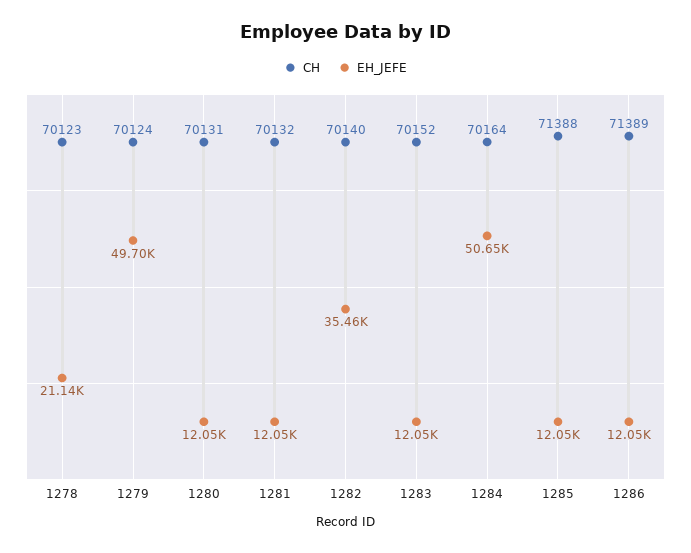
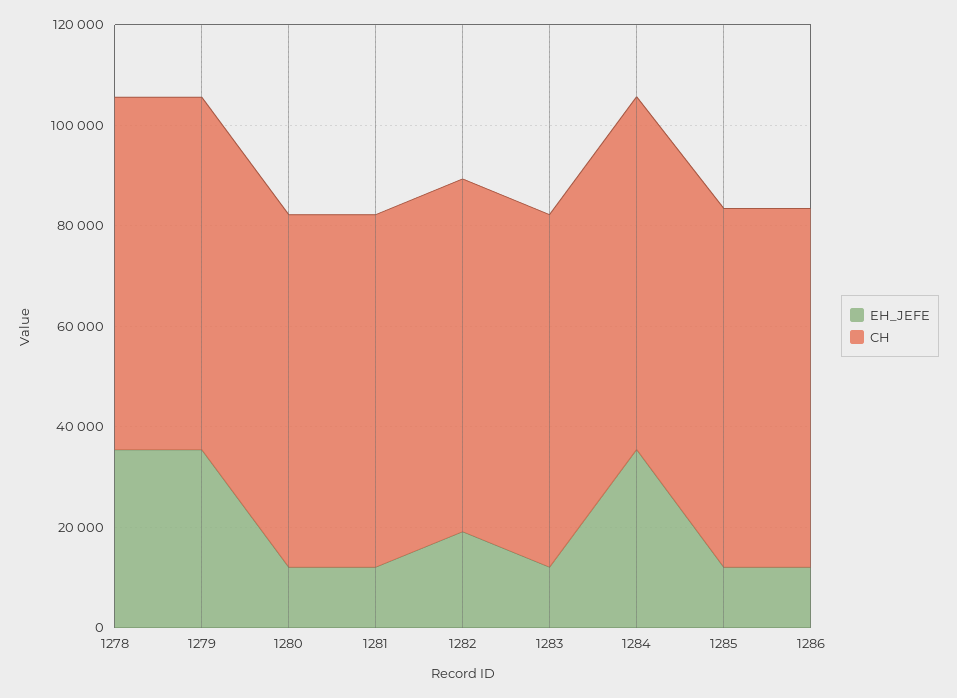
EH_JEFE, 1278: 21140 -> 35000
EH_JEFE, 1279: 49700 -> 35000
EH_JEFE, 1282: 35460 -> 20000
EH_JEFE, 1284: 50650 -> 35000

